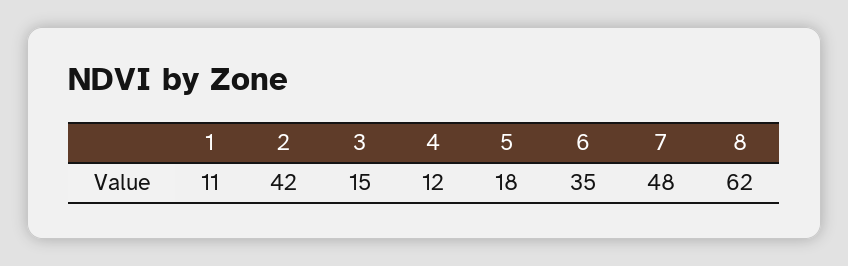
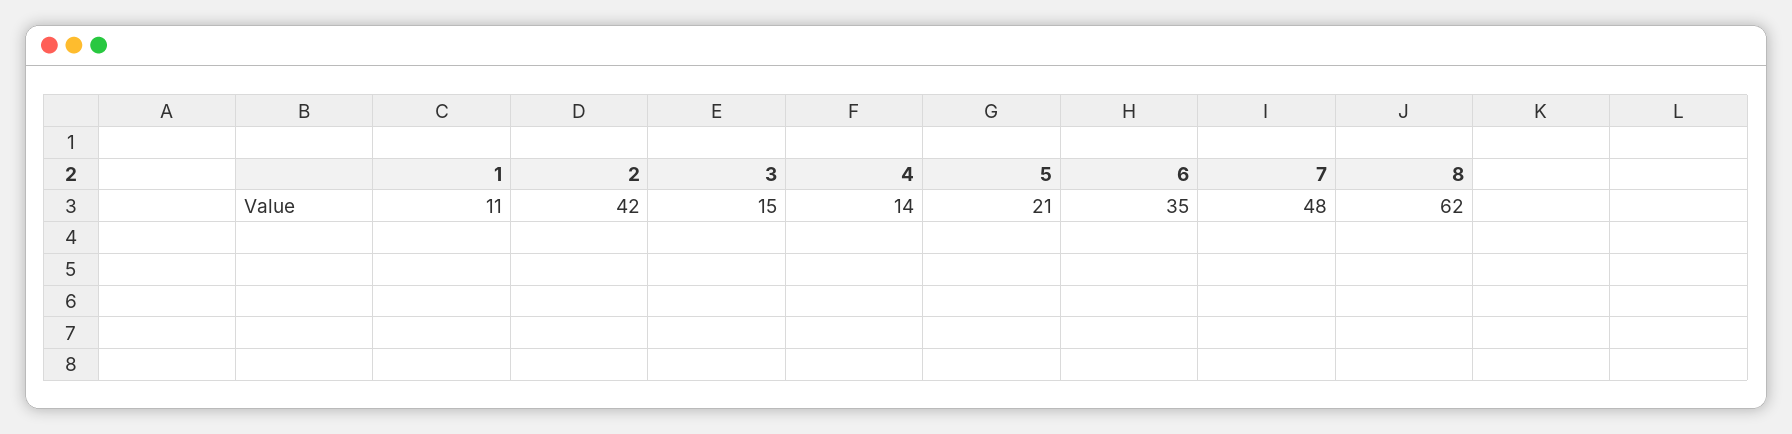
4: 12 -> 14
5: 18 -> 21

